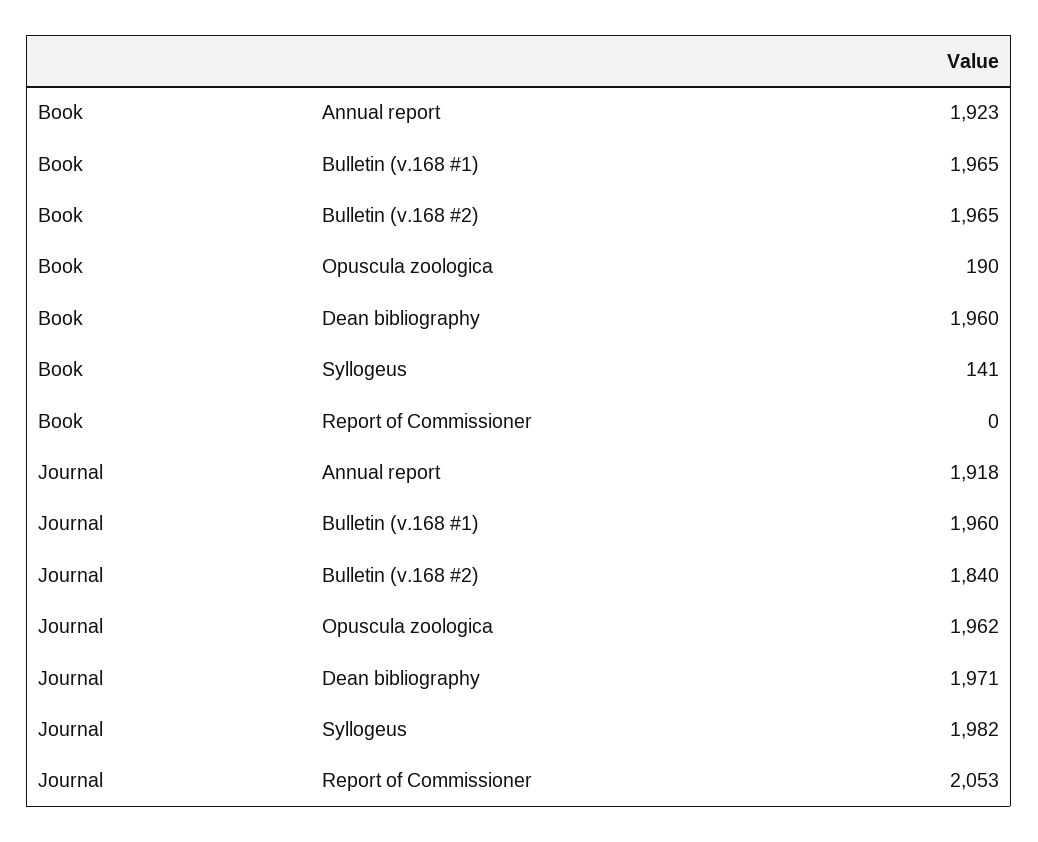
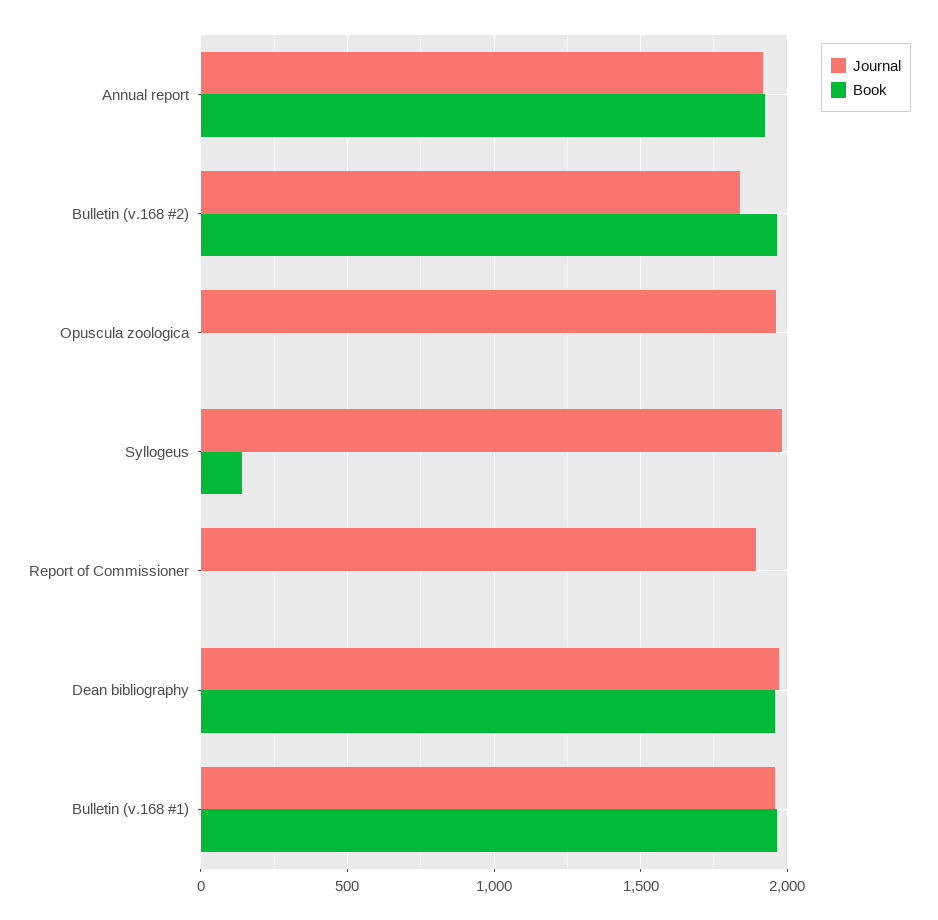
Book, Opuscula zoologica: 190 -> 0
Journal, Report of Commissioner: 2053 -> 1900

